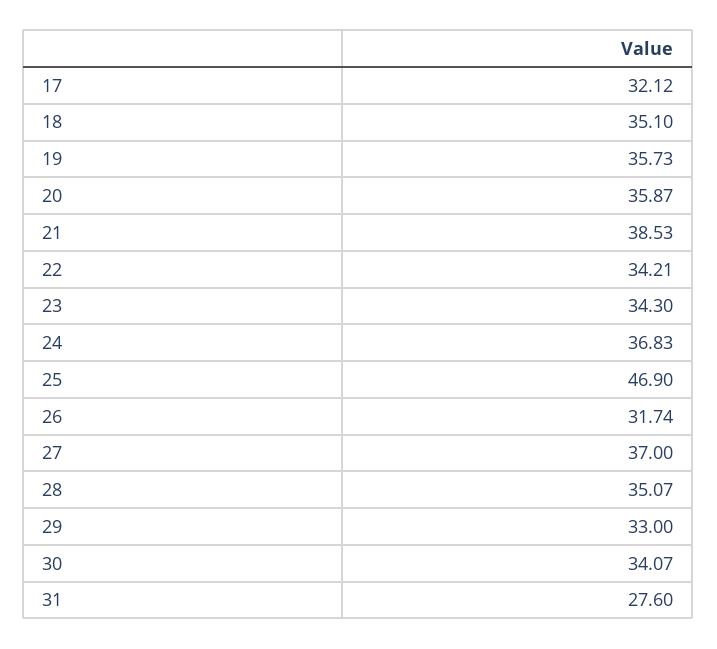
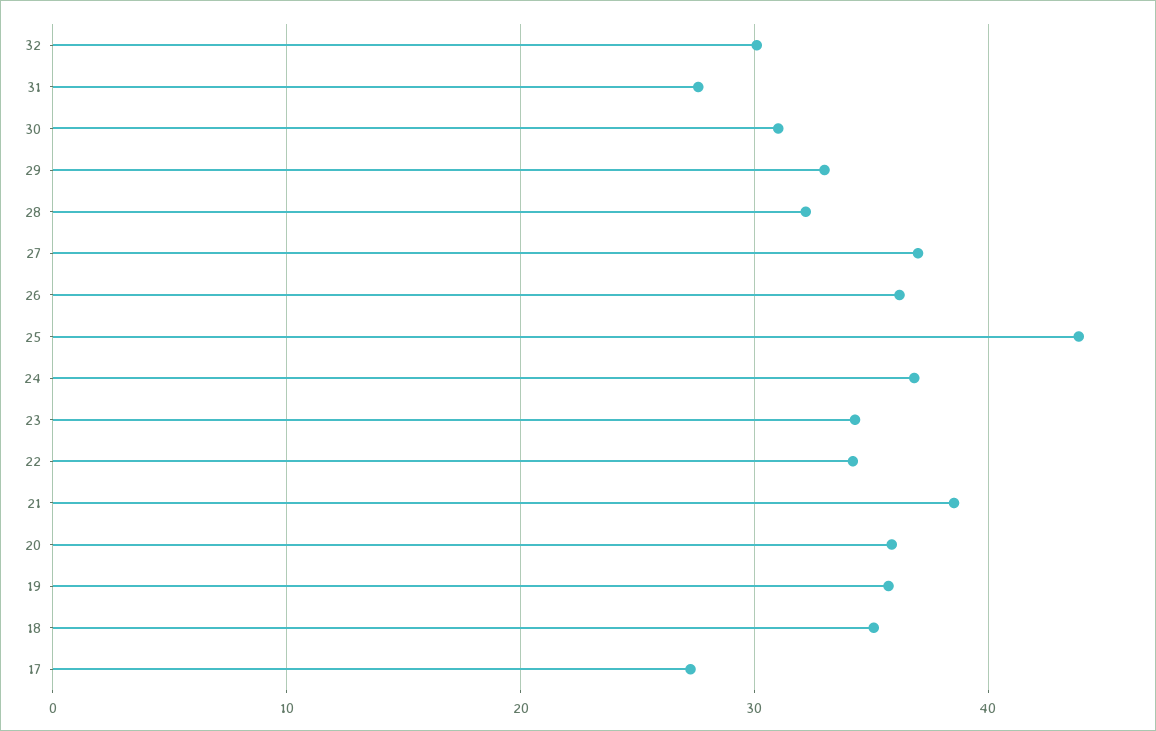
17: 32.12 -> 27
25: 46.9 -> 44
26: 31.74 -> 36
28: 35.07 -> 32
30: 34.07 -> 31
32: none -> 30

